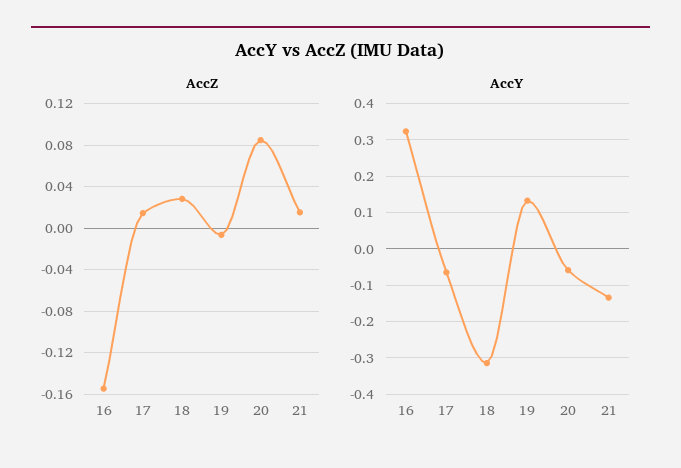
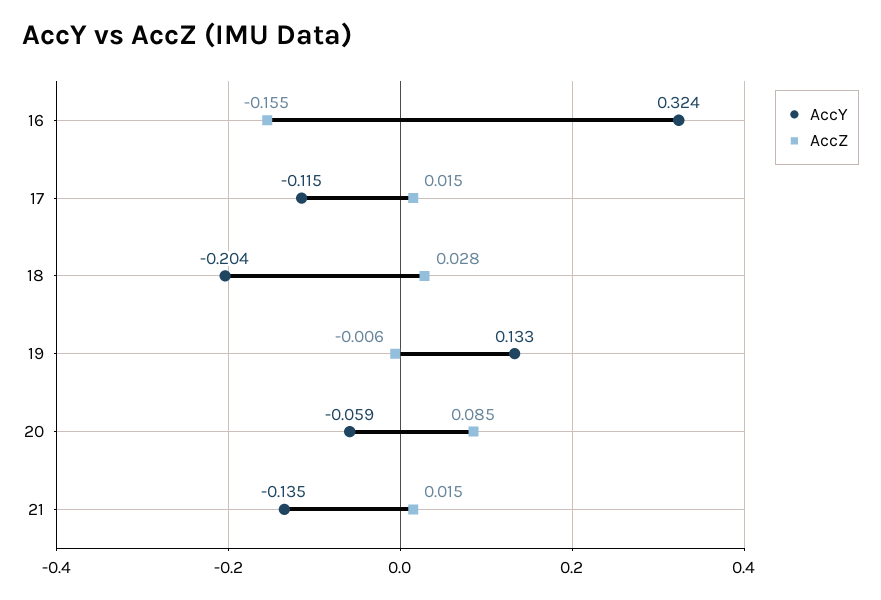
AccY, 17: -0.06 -> -0.115
AccY, 18: -0.32 -> -0.204

